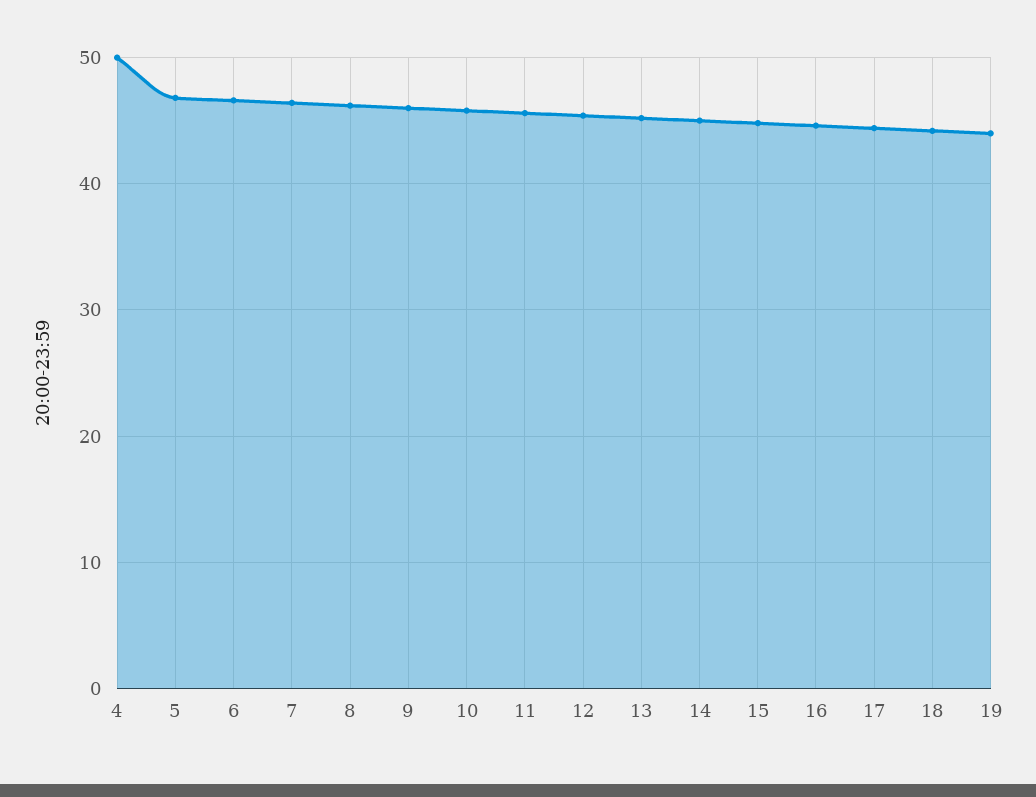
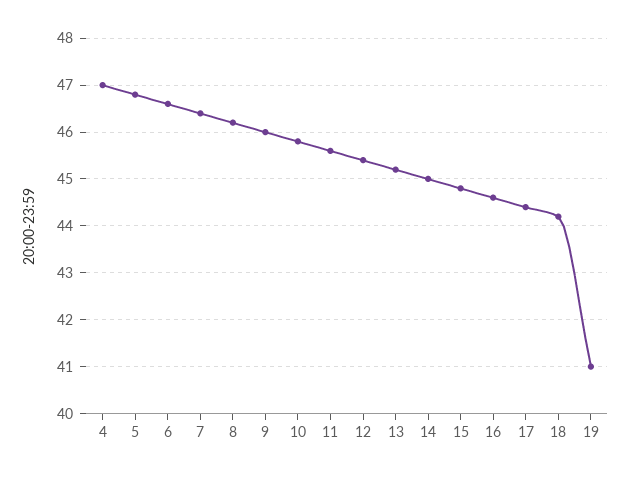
4: 50 -> 47
19: 44 -> 41

